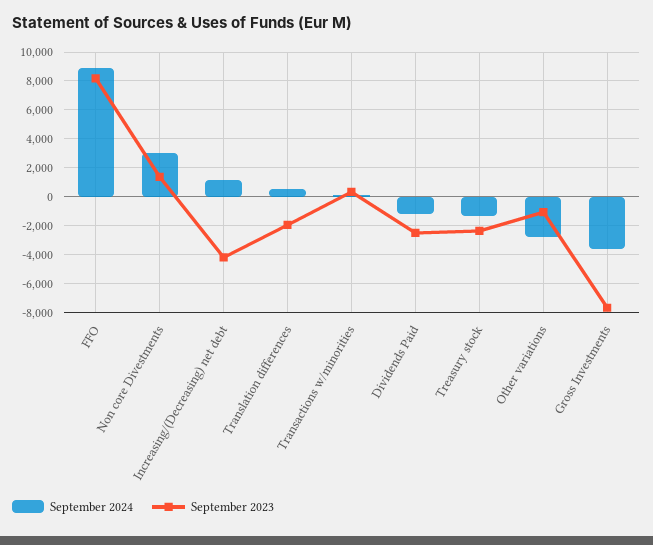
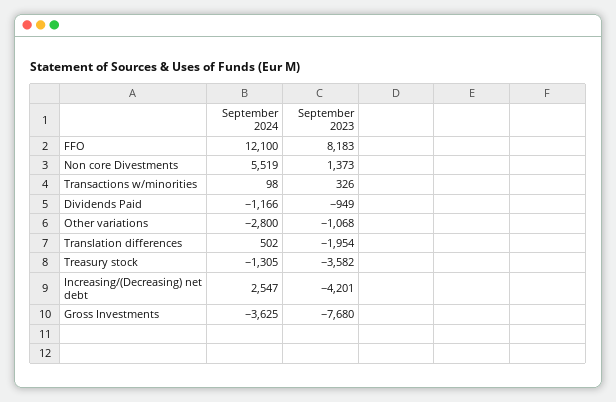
September 2024, FFO: 9000 -> 12100
September 2024, Non core Divestments: 3000 -> 5519
September 2024, Increasing/(Decreasing) net debt: 1000 -> 2547
September 2023, Dividends Paid: -2500 -> -949
September 2023, Treasury stock: -2500 -> -3582

